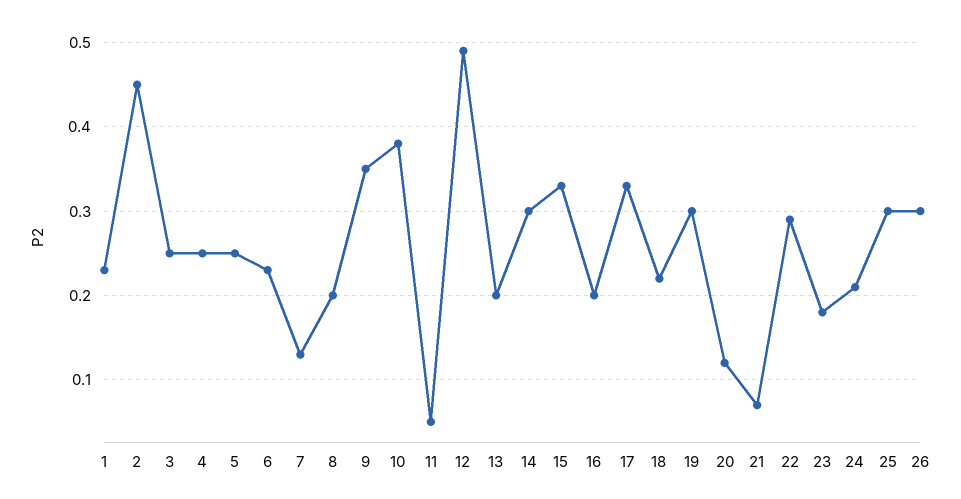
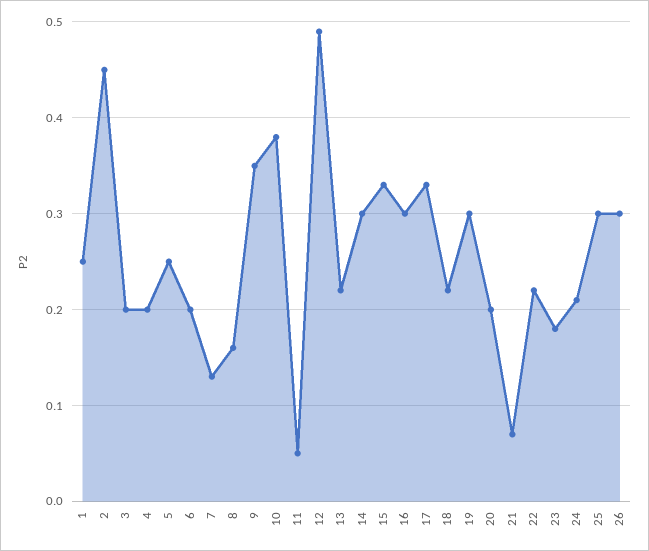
1: 0.23 -> 0.25
3: 0.25 -> 0.2
4: 0.25 -> 0.2
6: 0.23 -> 0.2
8: 0.2 -> 0.16
13: 0.2 -> 0.22
16: 0.2 -> 0.3
20: 0.12 -> 0.2
22: 0.29 -> 0.22

